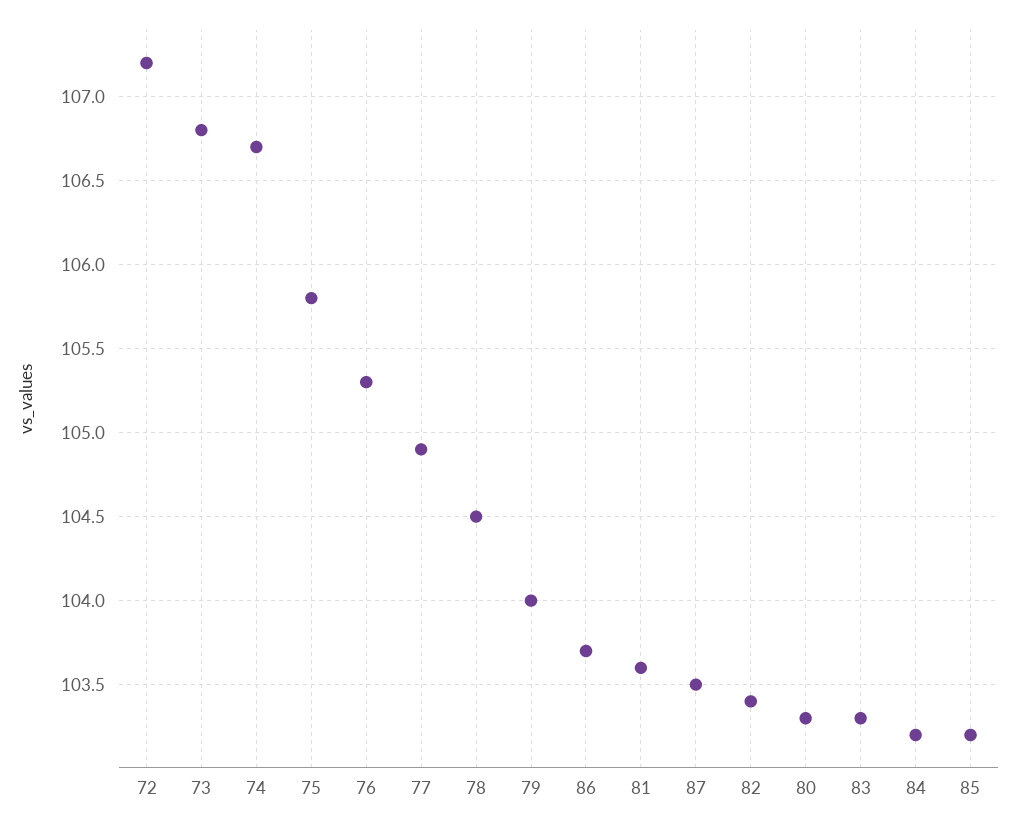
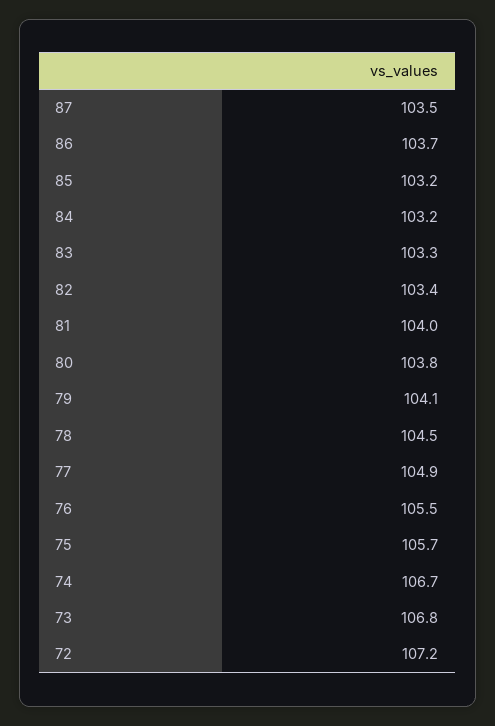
75: 105.8 -> 105.7
76: 105.3 -> 105.5
79: 104 -> 104.1
81: 103.6 -> 104
80: 103.3 -> 103.8

